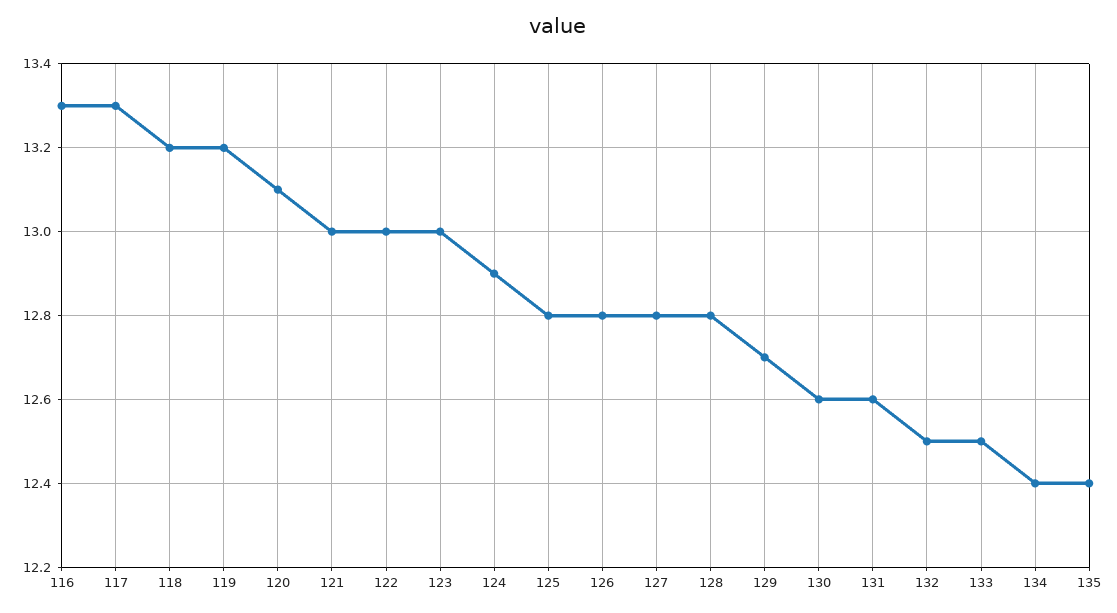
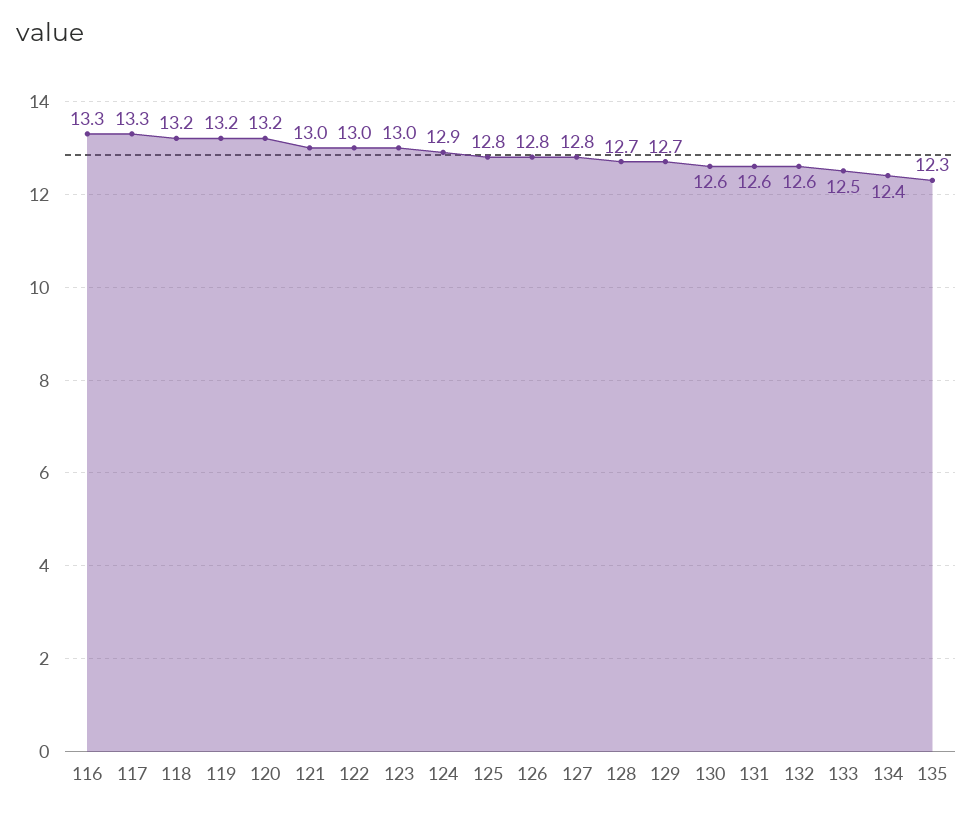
120: 13.1 -> 13.2
128: 12.8 -> 12.7
132: 12.5 -> 12.6
135: 12.4 -> 12.3

